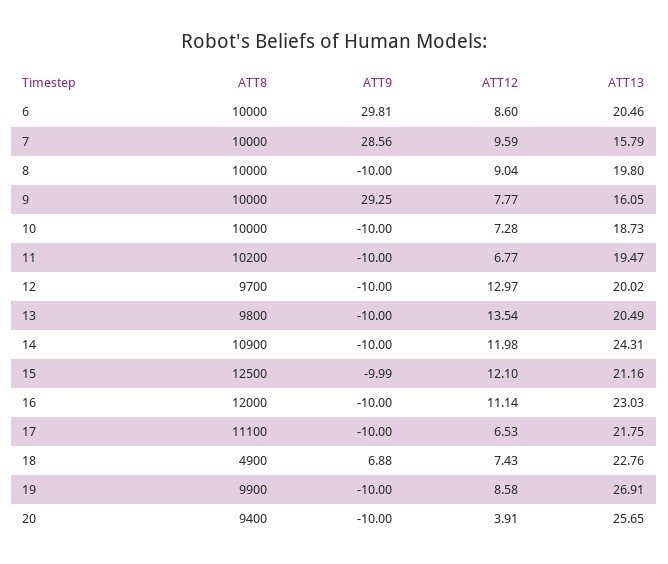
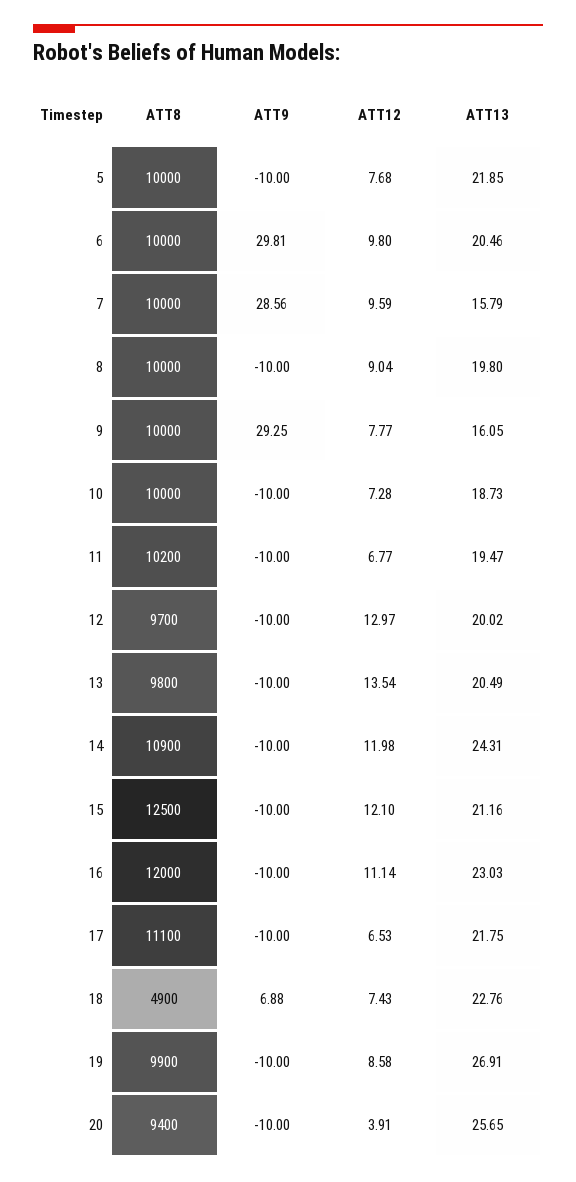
ATT12, 6: 8.6 -> 9.8
ATT9, 15: -9.99 -> -10
ATT8, 5: none -> 10000
ATT9, 5: none -> -10
ATT12, 5: none -> 7.68
ATT13, 5: none -> 21.85

